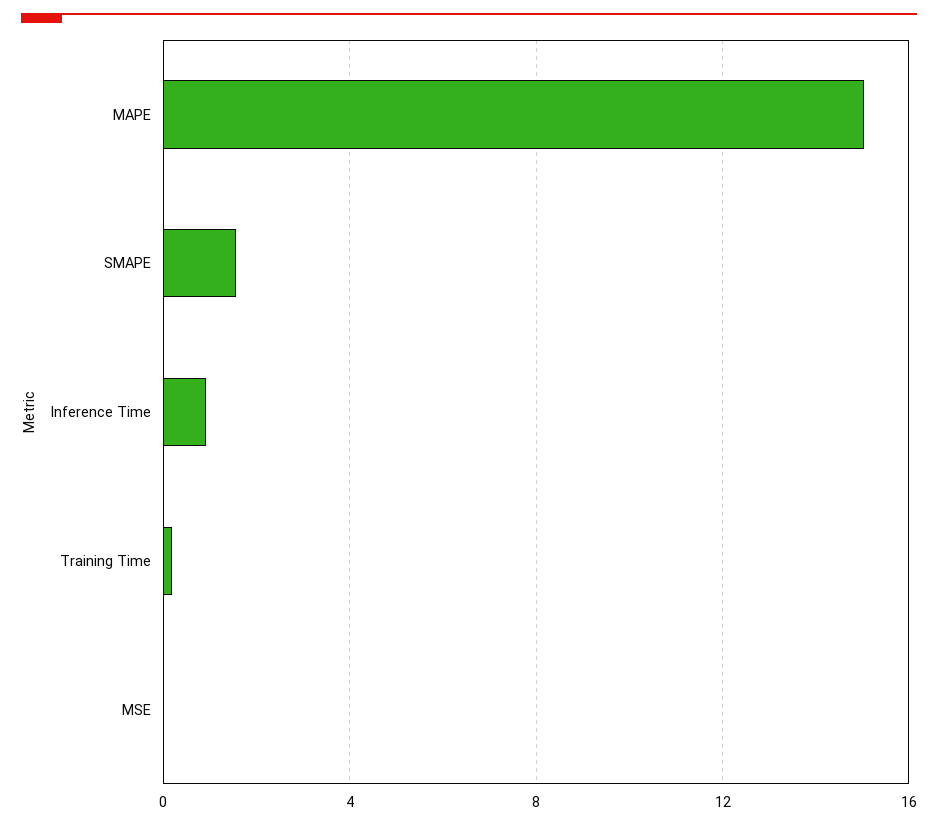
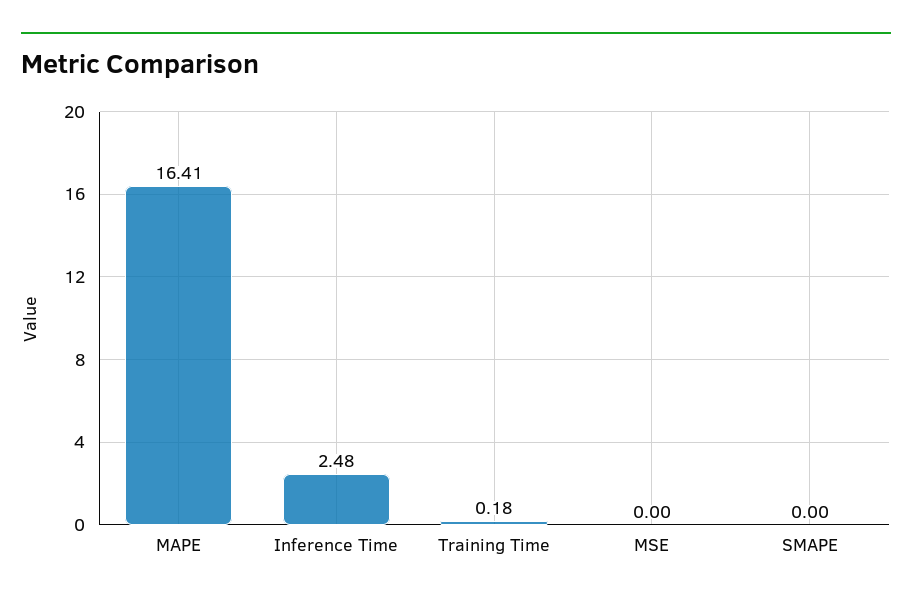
MAPE: 15 -> 16.41
SMAPE: 1.5 -> 0
Inference Time: 1 -> 2.48

